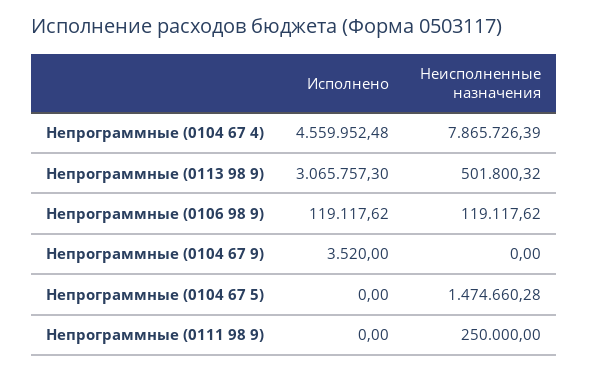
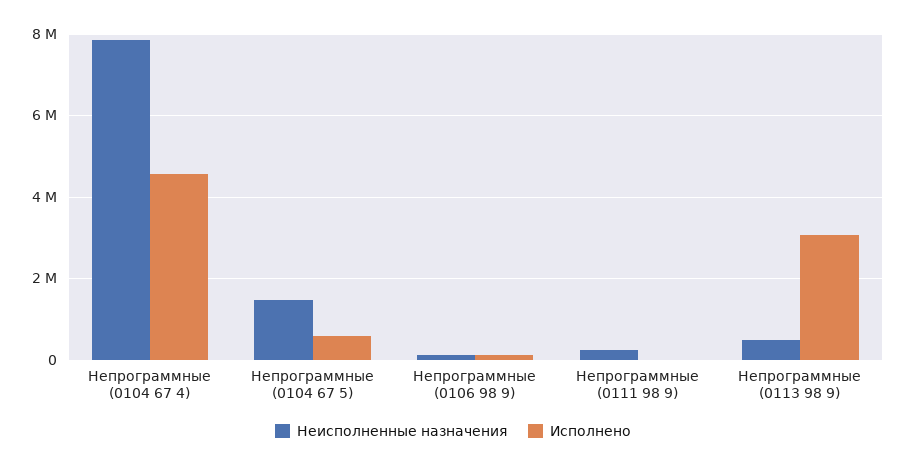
Исполнено, Непрограммные (0104 67 9): 3520 -> none
Неисполненные назначения, Непрограммные (0104 67 9): 0 -> none
Исполнено, Непрограммные (0104 67 5): 0 -> 600000

